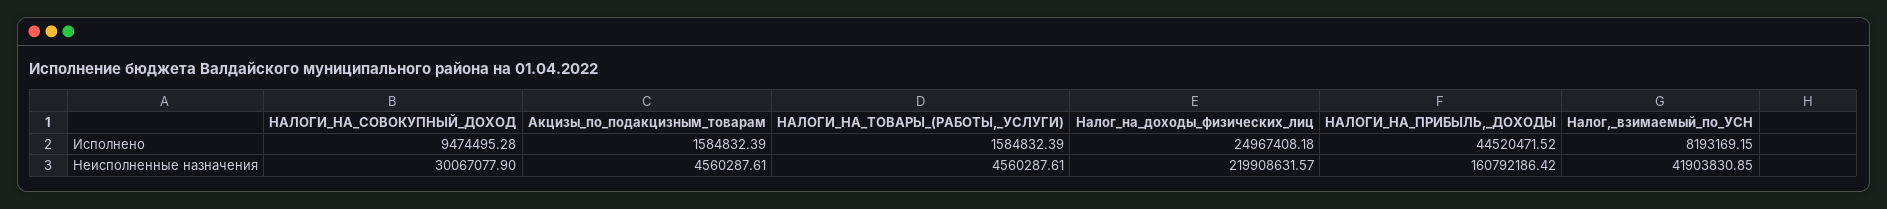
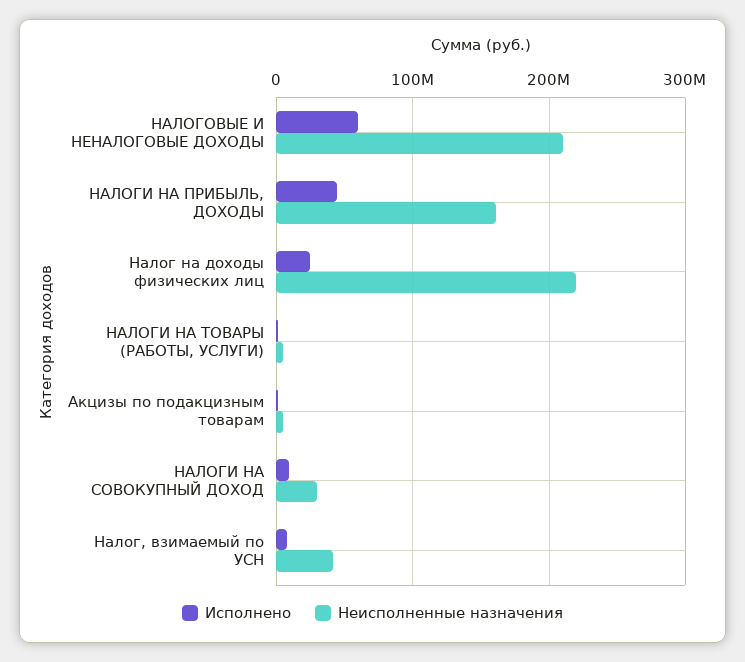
Исполнено, НАЛОГОВЫЕ И НЕНАЛОГОВЫЕ ДОХОДЫ: none -> 60000000
Неисполненные назначения, НАЛОГОВЫЕ И НЕНАЛОГОВЫЕ ДОХОДЫ: none -> 210000000

